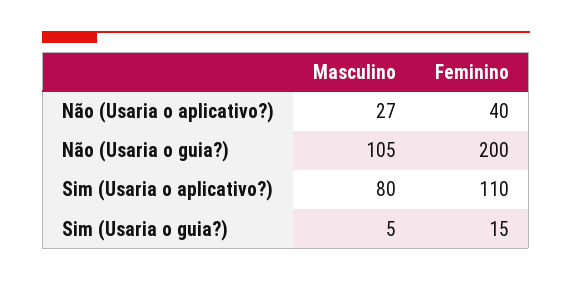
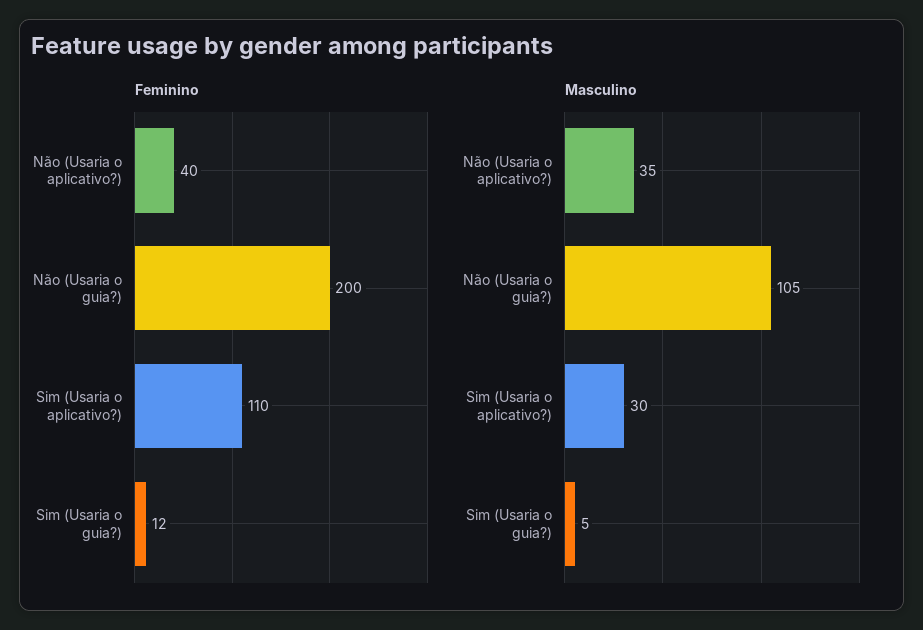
Masculino, Não (Usaria o aplicativo?): 27 -> 35
Masculino, Sim (Usaria o aplicativo?): 80 -> 30
Feminino, Sim (Usaria o guia?): 15 -> 12

